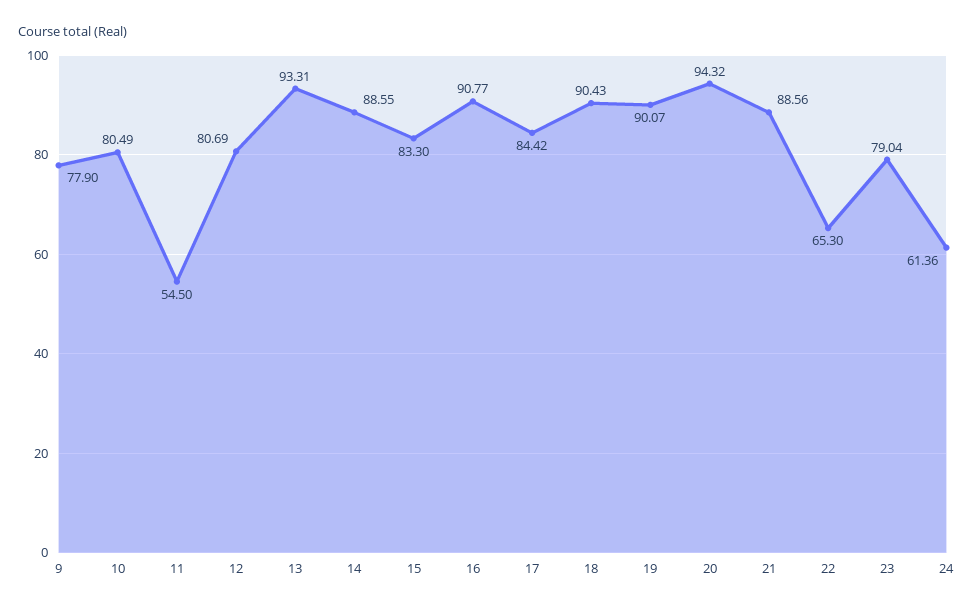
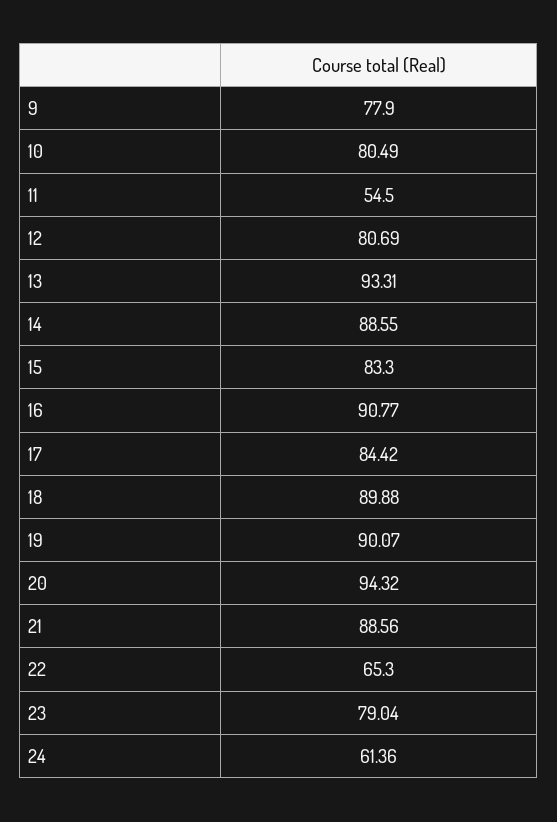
18: 90.43 -> 89.88

